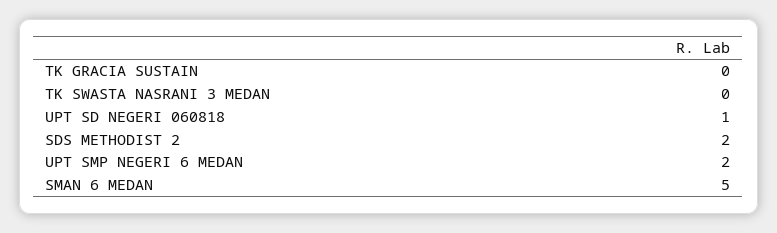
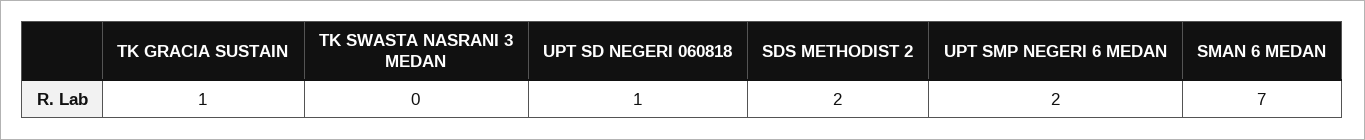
TK GRACIA SUSTAIN: 0 -> 1
SMAN 6 MEDAN: 5 -> 7

